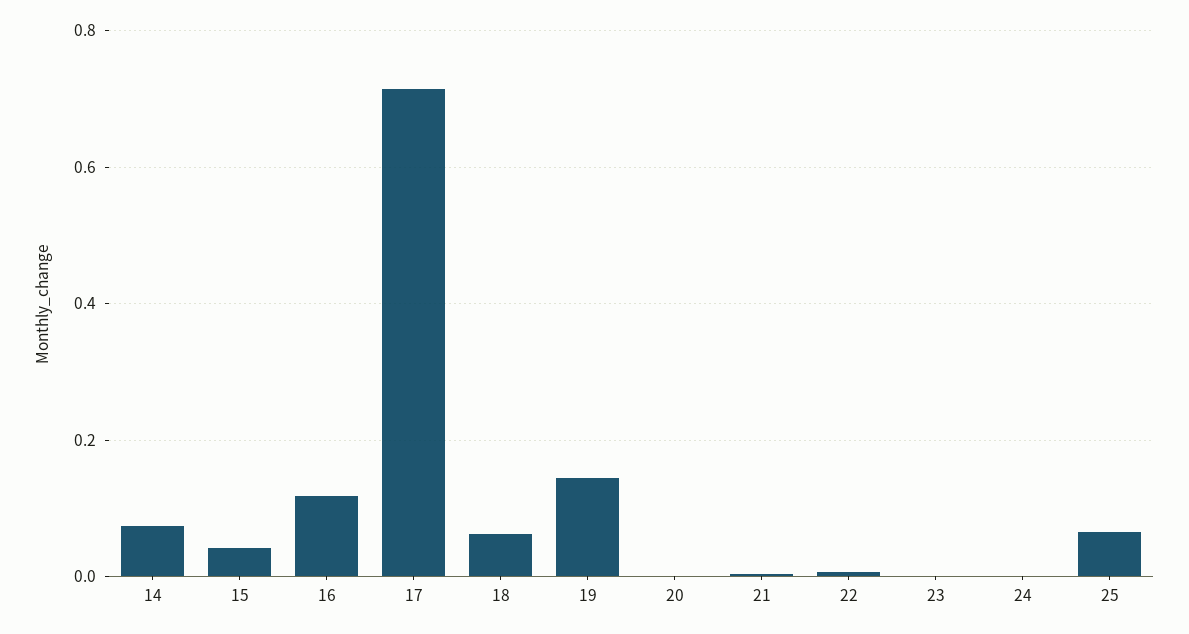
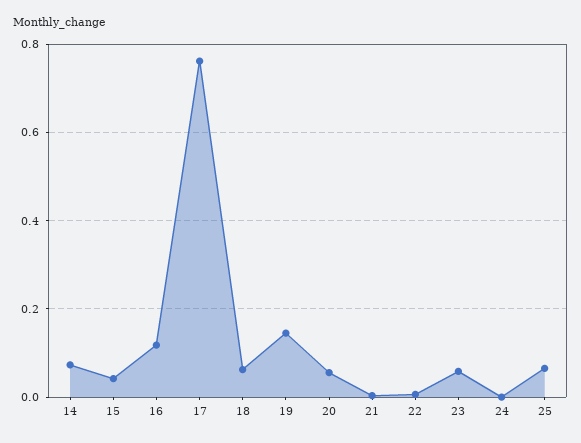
17: 0.72 -> 0.76
20: 0 -> 0.06
23: 0 -> 0.06

